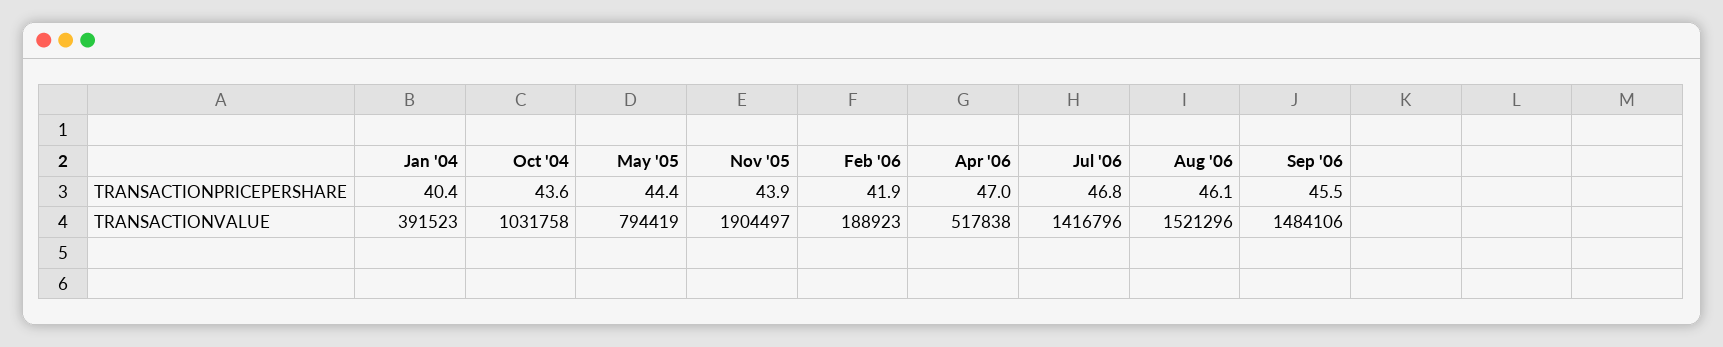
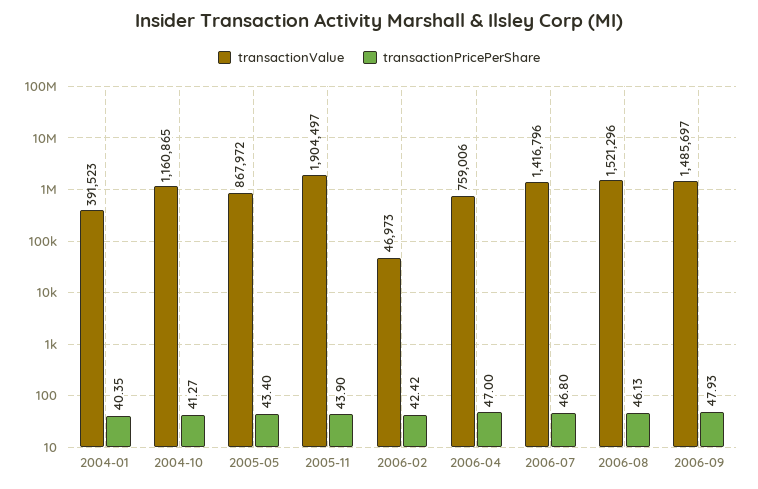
TRANSACTIONPRICEPERSHARE, Oct '04: 43.6 -> 41.27
TRANSACTIONPRICEPERSHARE, May '05: 44.4 -> 43.4
TRANSACTIONPRICEPERSHARE, Feb '06: 41.9 -> 42.42
TRANSACTIONPRICEPERSHARE, Sep '06: 45.5 -> 47.93
TRANSACTIONVALUE, Oct '04: 1031758 -> 1160865
TRANSACTIONVALUE, May '05: 794419 -> 867972
TRANSACTIONVALUE, Feb '06: 188923 -> 46973
TRANSACTIONVALUE, Apr '06: 517838 -> 759006
TRANSACTIONVALUE, Sep '06: 1484106 -> 1485697

